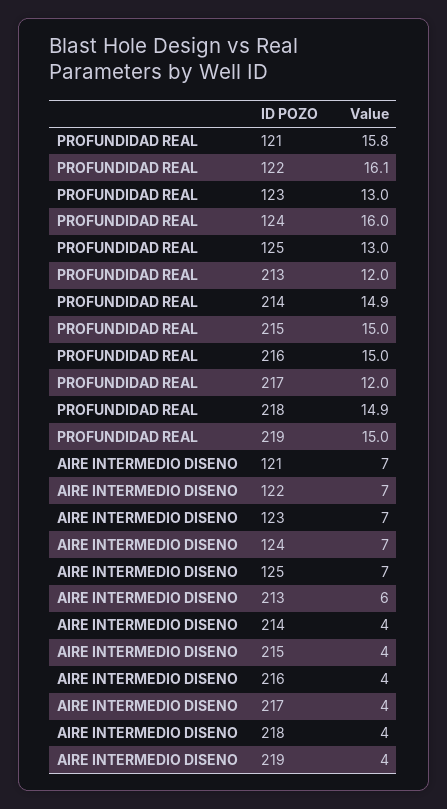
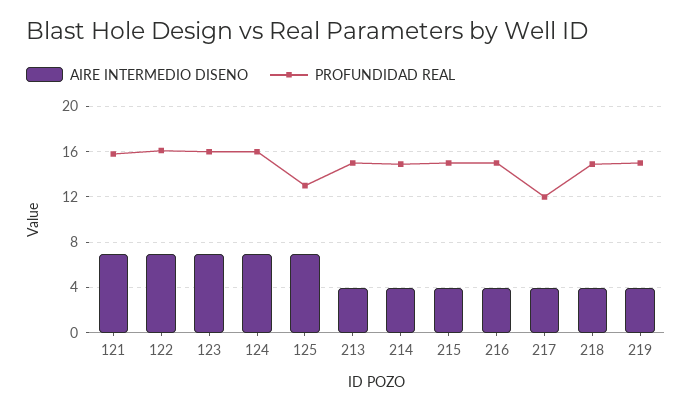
PROFUNDIDAD REAL, 123: 13 -> 16
PROFUNDIDAD REAL, 213: 12 -> 15
AIRE INTERMEDIO DISENO, 213: 6 -> 4

